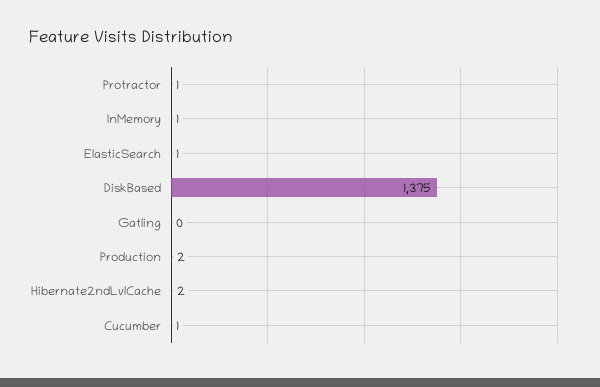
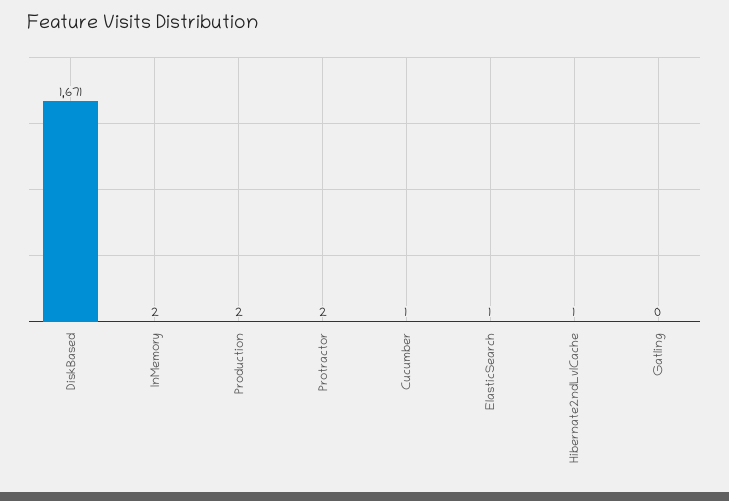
Protractor: 1 -> 2
InMemory: 1 -> 2
DiskBased: 1375 -> 1671
Hibernate2ndLvlCache: 2 -> 1

